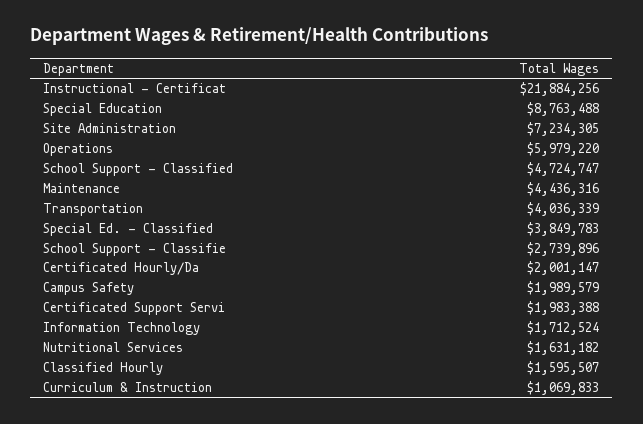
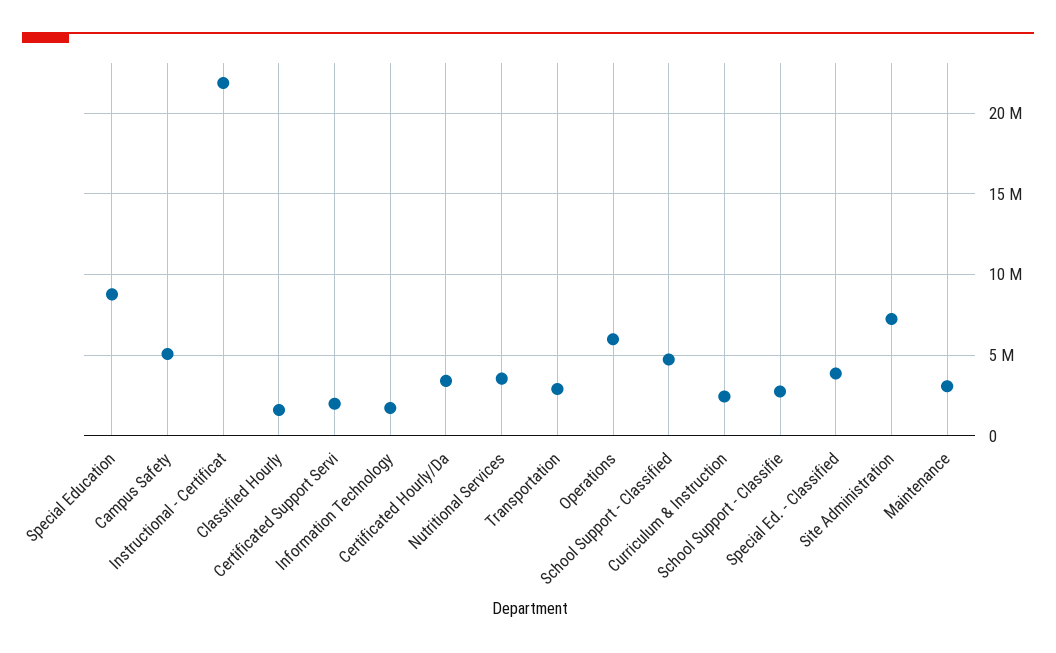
Maintenance: 4436316 -> 3000000
Transportation: 4036339 -> 3000000
Certificated Hourly/Da: 2001147 -> 3500000
Campus Safety: 1989579 -> 5000000
Nutritional Services: 1631182 -> 3500000
Curriculum & Instruction: 1069833 -> 2500000

